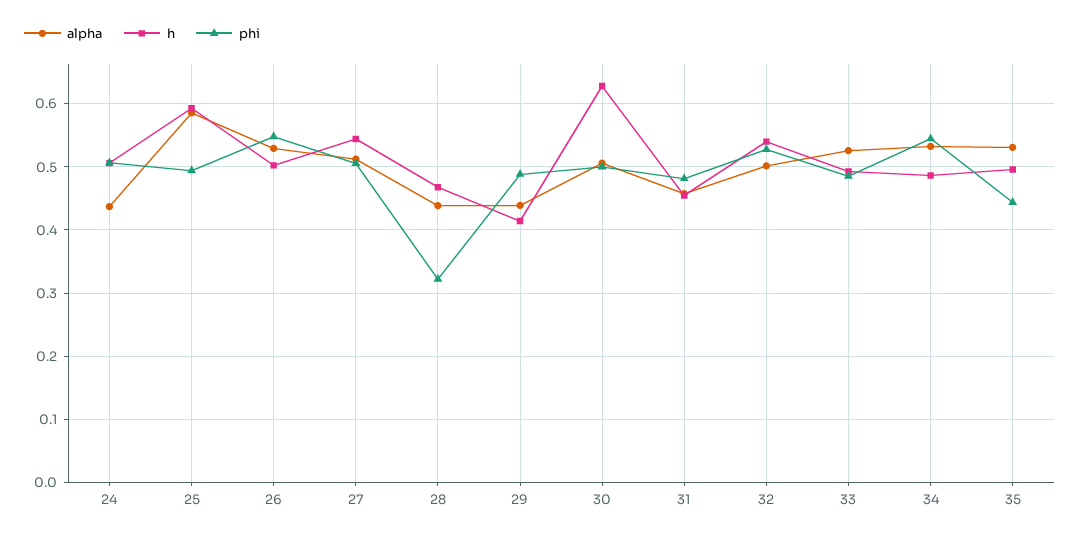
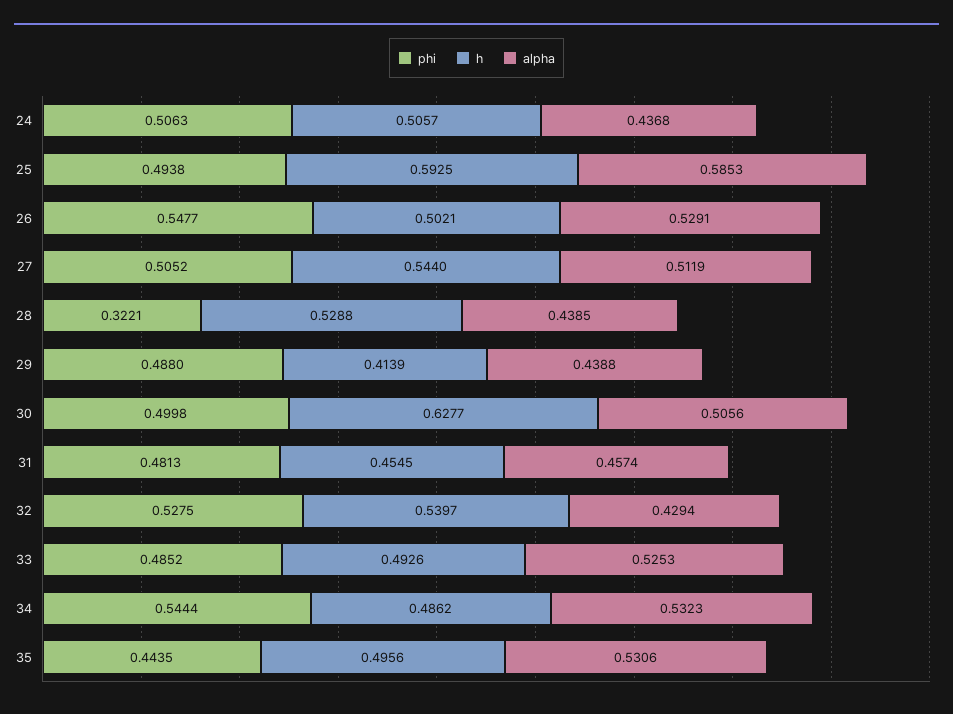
h, 28: 0.47 -> 0.5288
alpha, 32: 0.5 -> 0.4294

